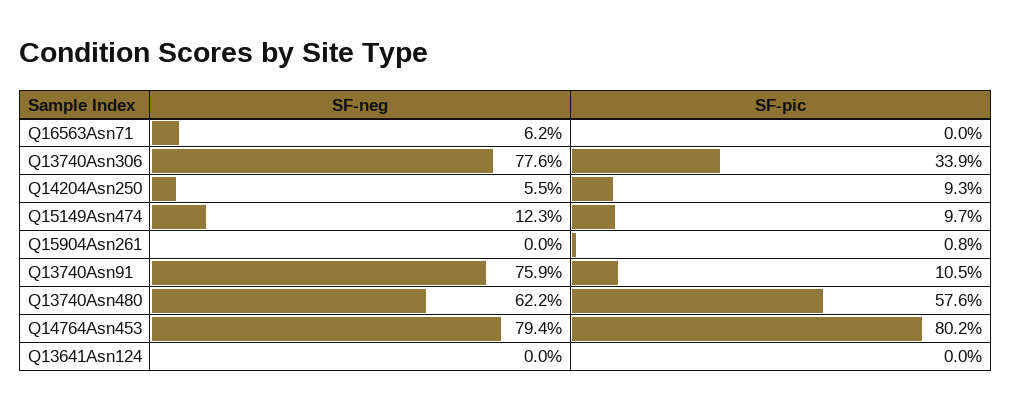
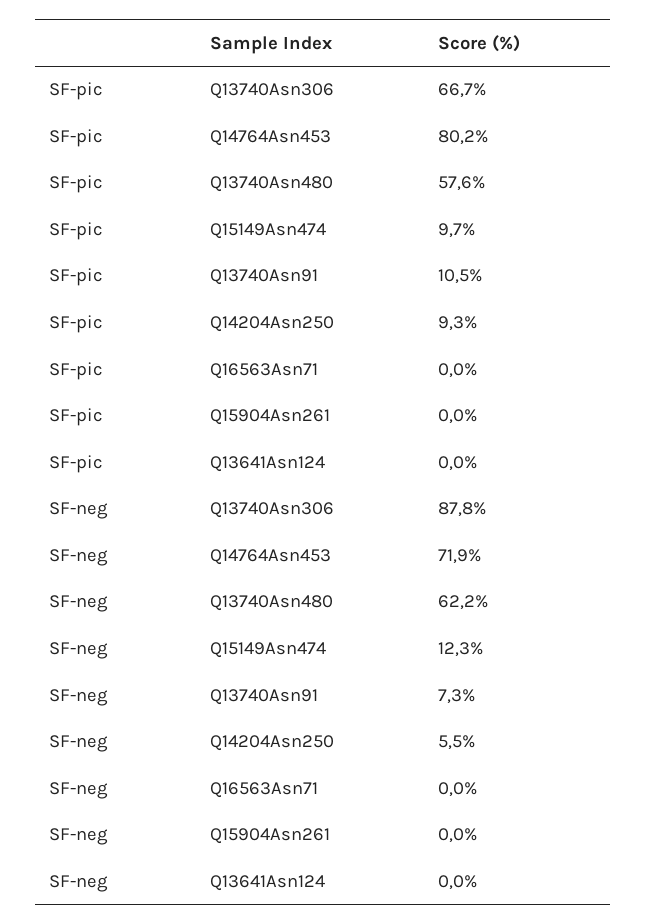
SF-neg, Q16563Asn71: 6.2 -> 0
SF-neg, Q13740Asn306: 77.6 -> 87.8
SF-pic, Q13740Asn306: 33.9 -> 66.7
SF-pic, Q15904Asn261: 0.8 -> 0
SF-neg, Q13740Asn91: 75.9 -> 7.3
SF-neg, Q14764Asn453: 79.4 -> 71.9

